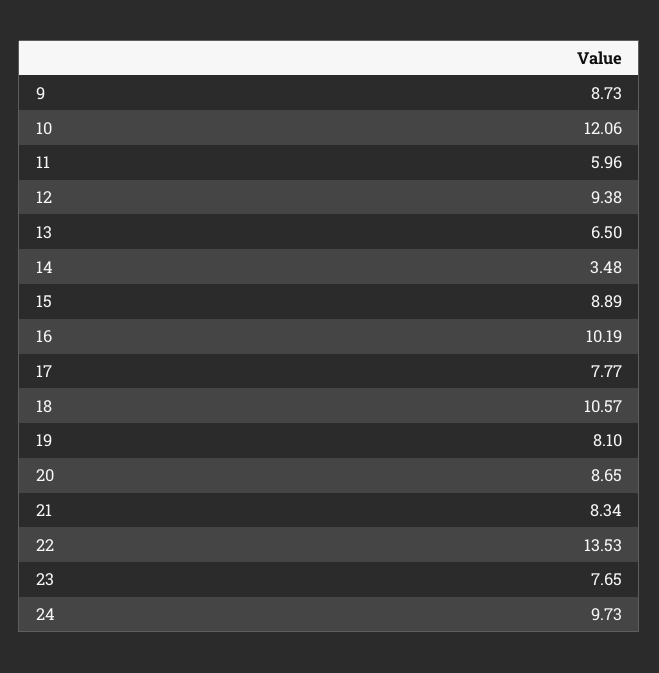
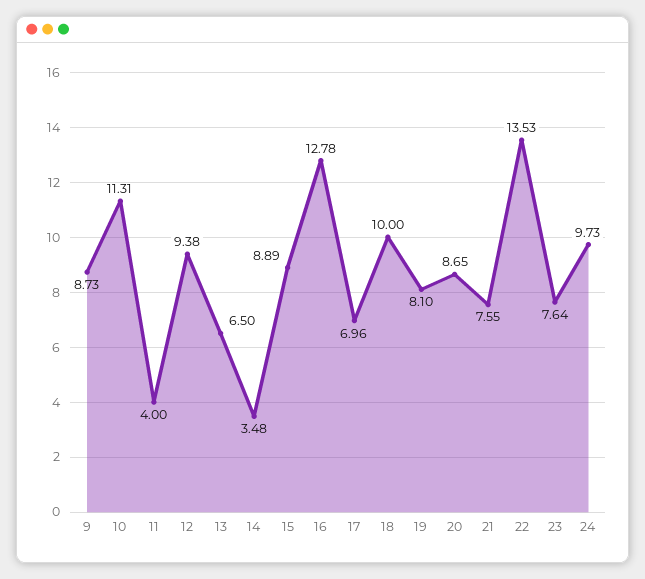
10: 12.06 -> 11.31
11: 5.96 -> 4
16: 10.19 -> 12.78
17: 7.77 -> 6.96
18: 10.57 -> 10
21: 8.34 -> 7.55
23: 7.65 -> 7.64

